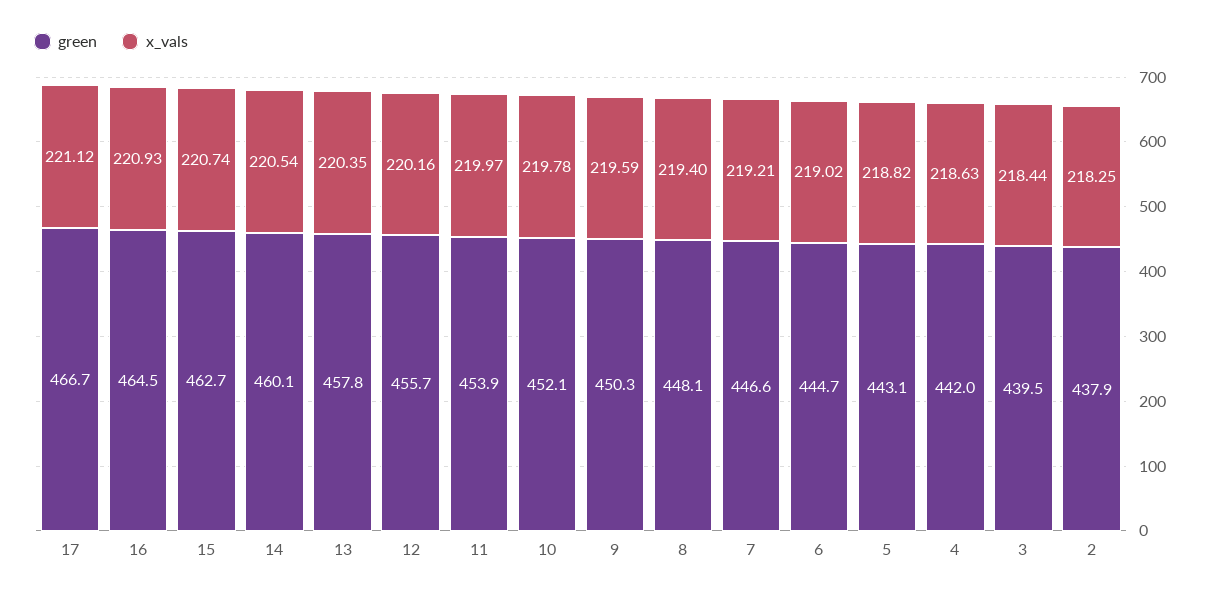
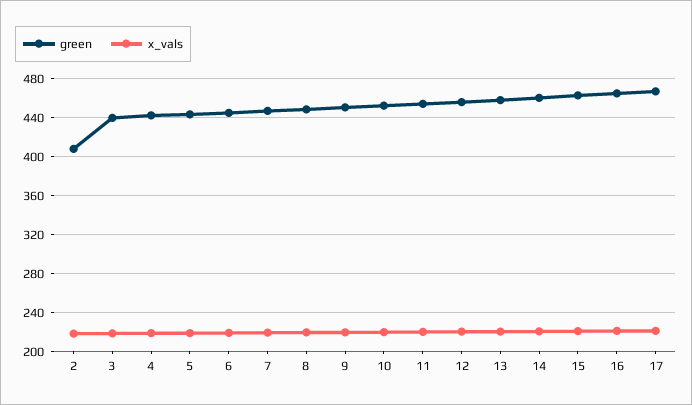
green, 2: 437.9 -> 410

